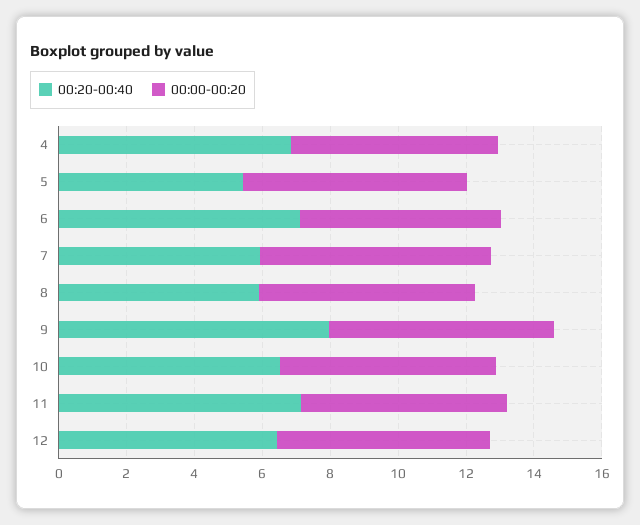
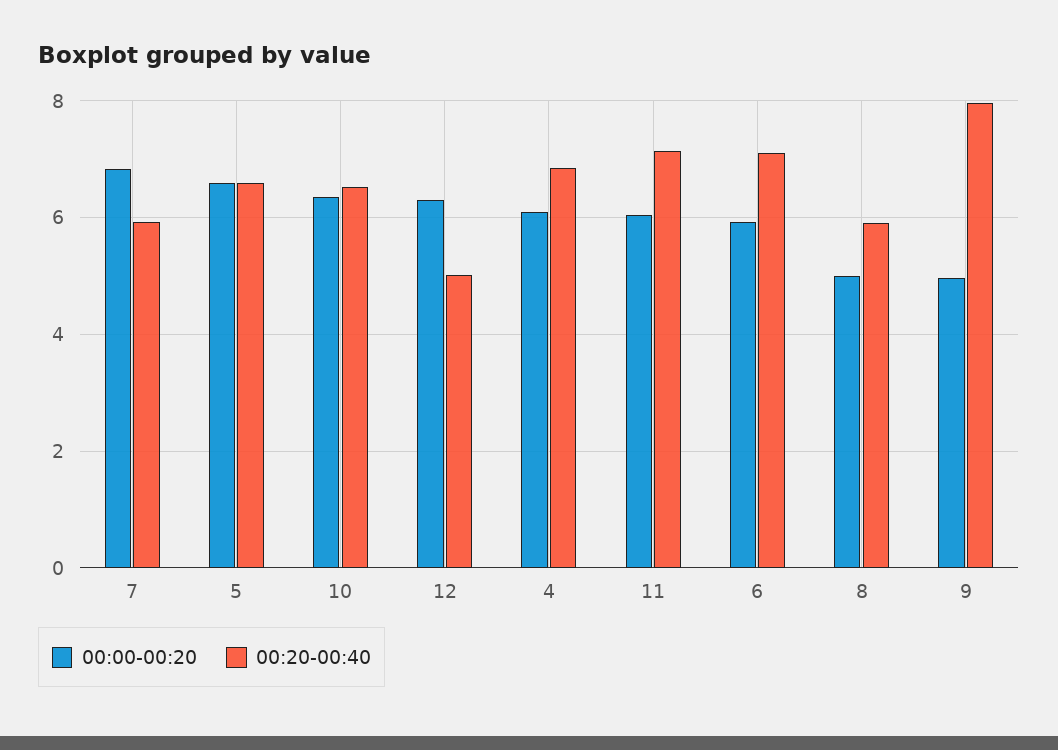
00:20-00:40, 5: 5.5 -> 6.6
00:00-00:20, 8: 6.5 -> 5
00:00-00:20, 9: 6.5 -> 5
00:20-00:40, 12: 6.5 -> 5

